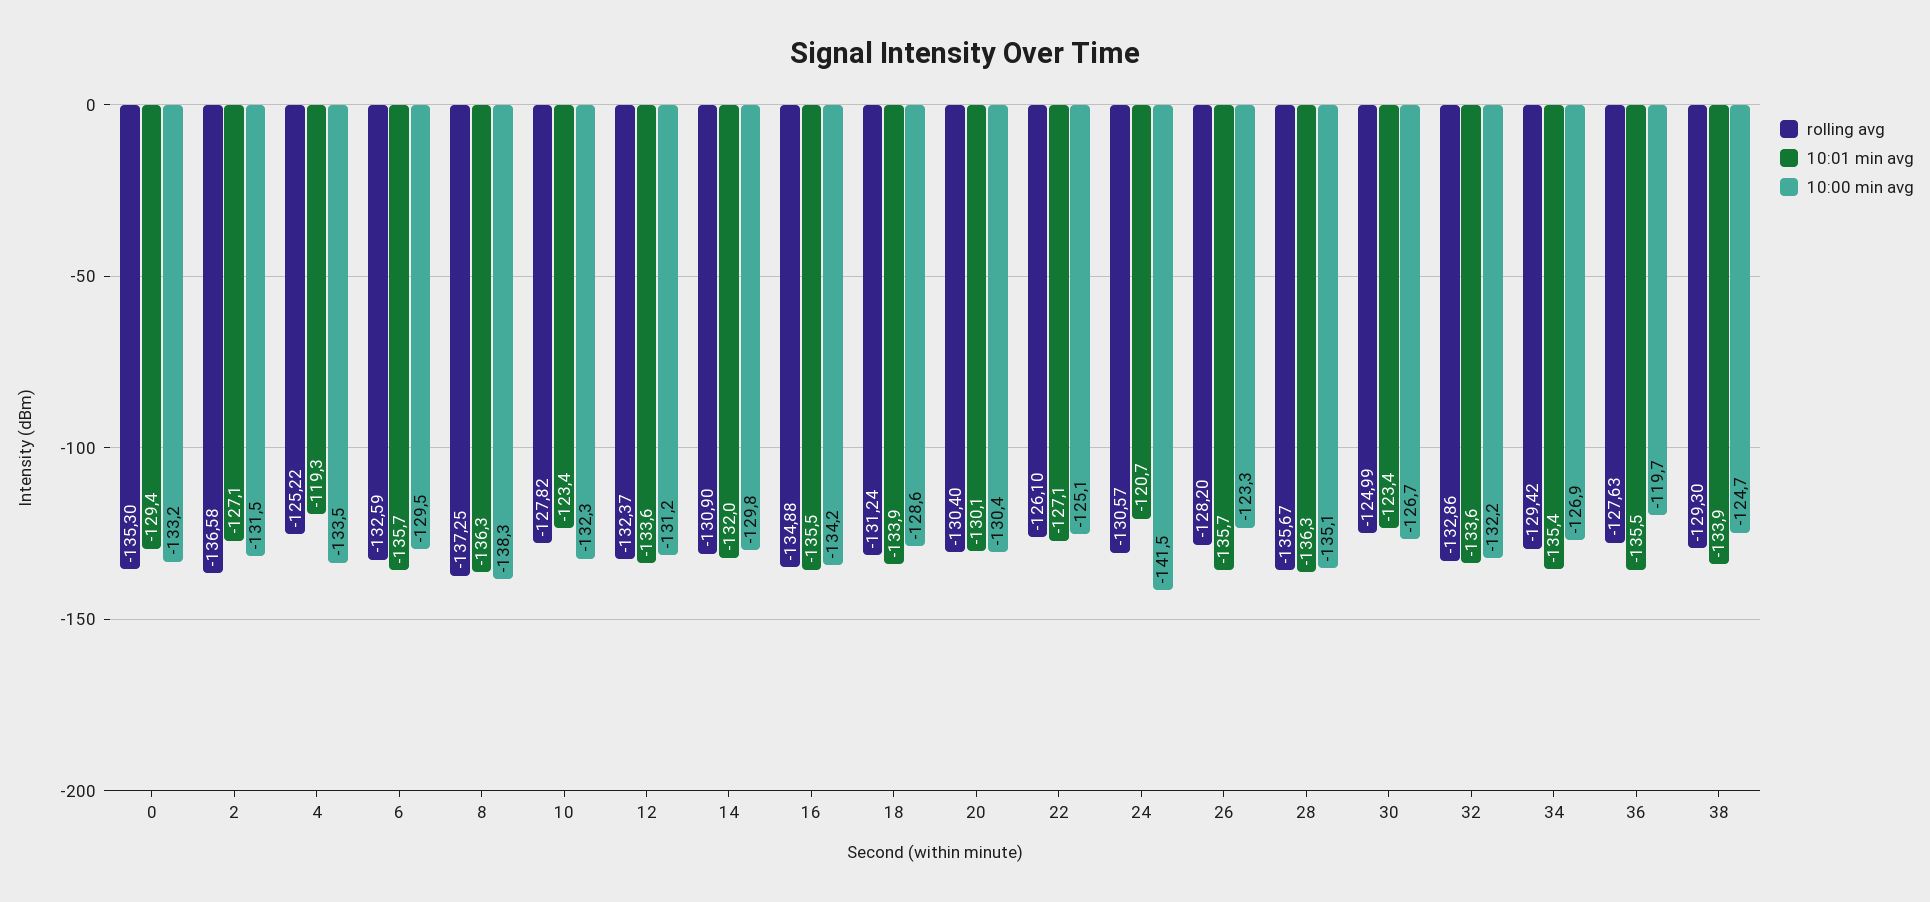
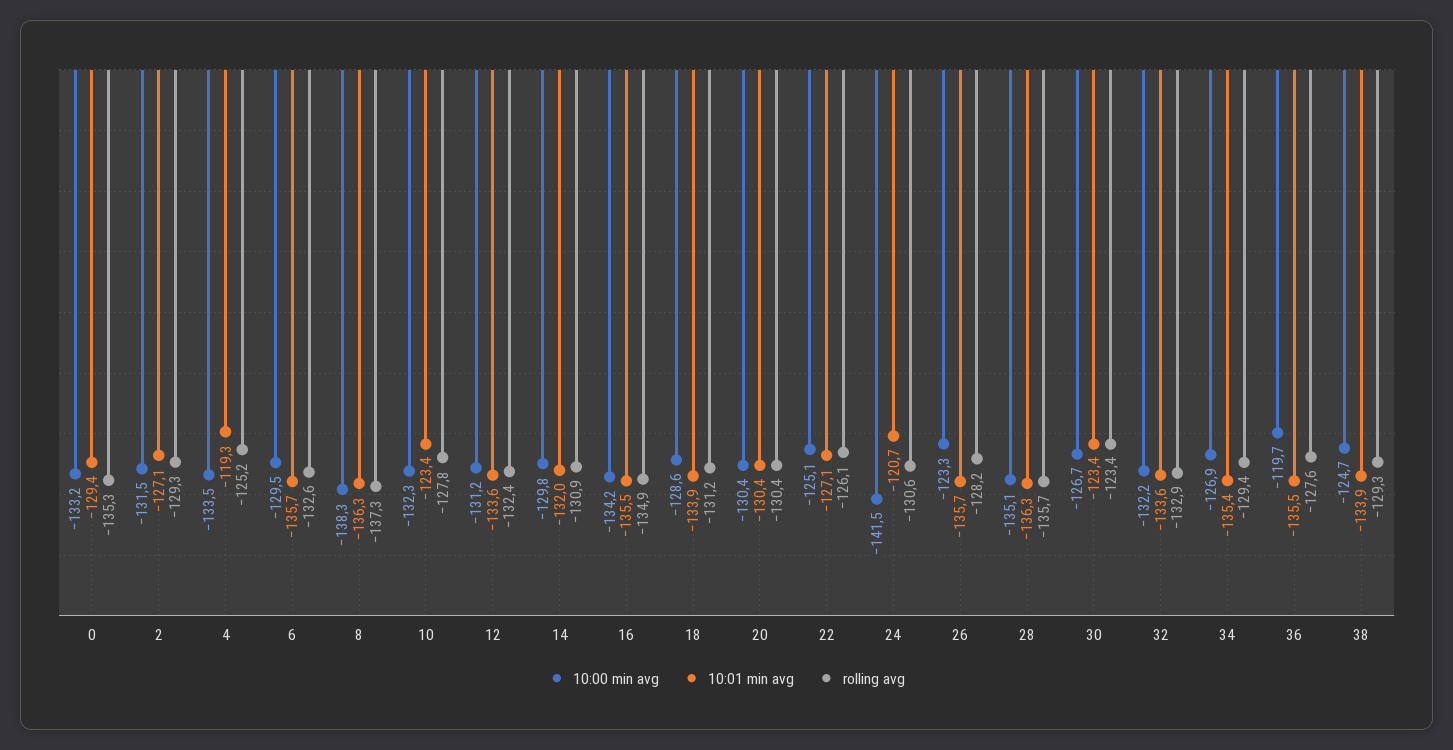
rolling avg, 2: -136.58 -> -129.3
10:01 min avg, 20: -130.1 -> -130.4
rolling avg, 30: -124.99 -> -123.4

